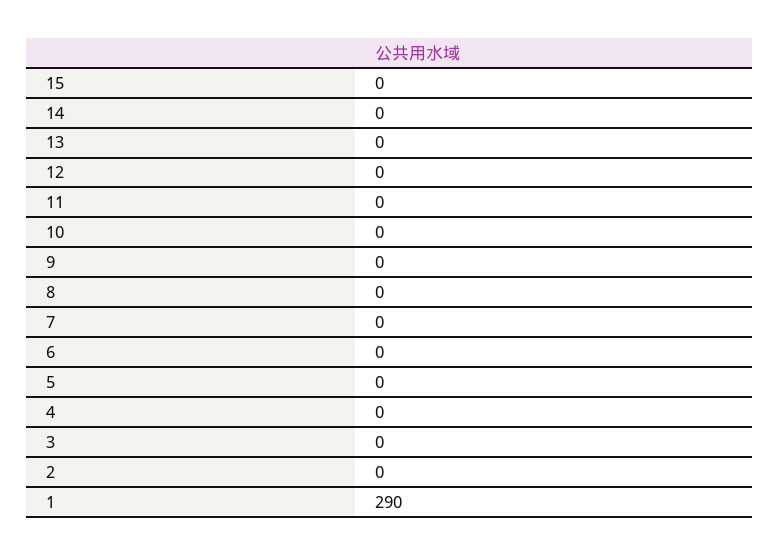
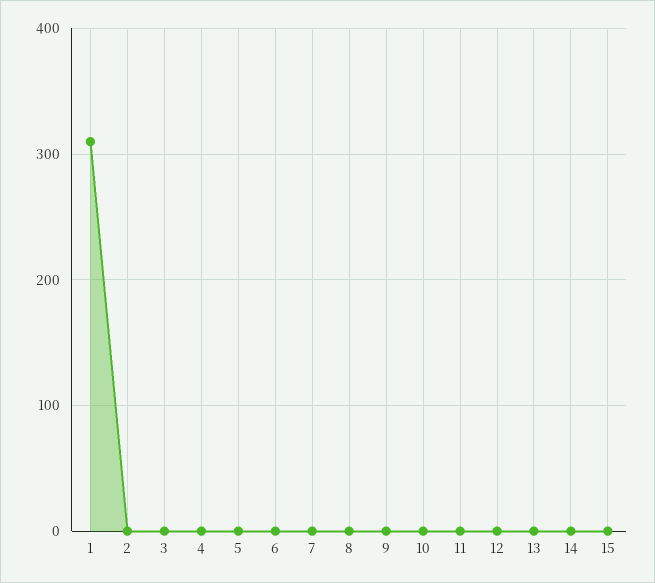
1: 290 -> 310

